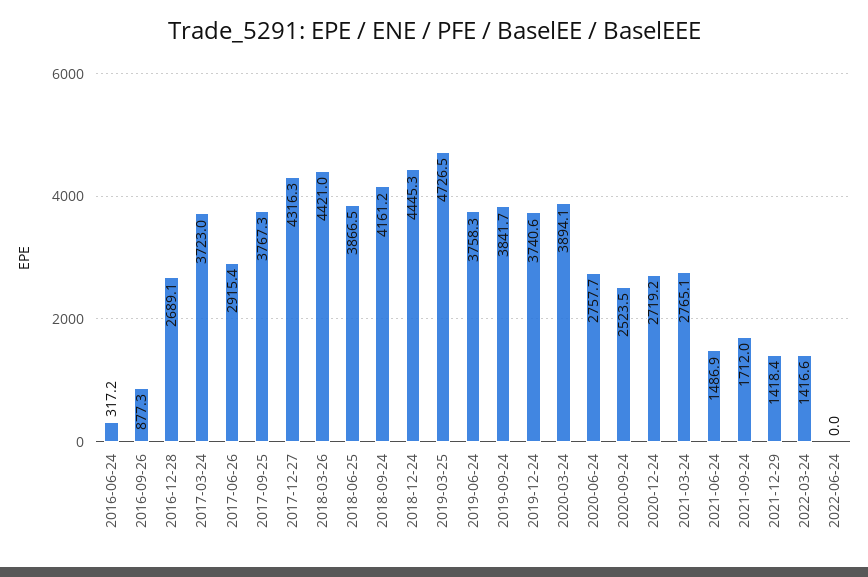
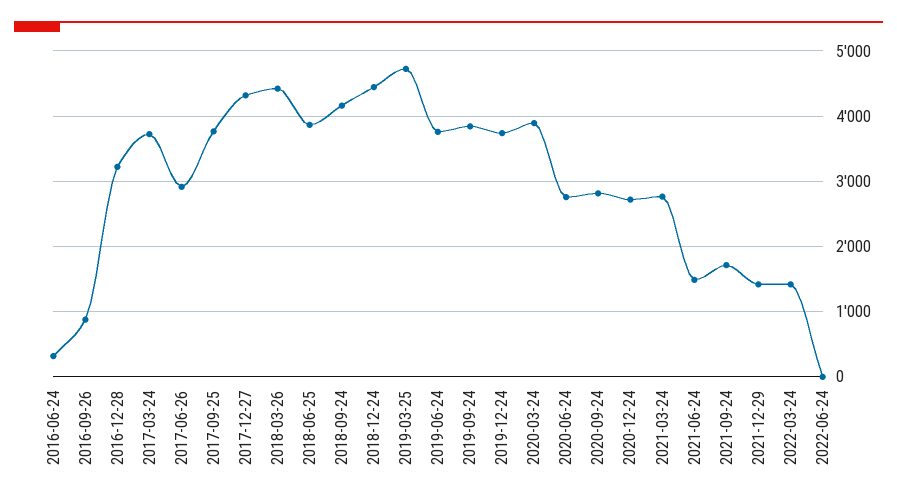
2016-12-28: 2689.1 -> 3200
2020-09-24: 2523.5 -> 2800

